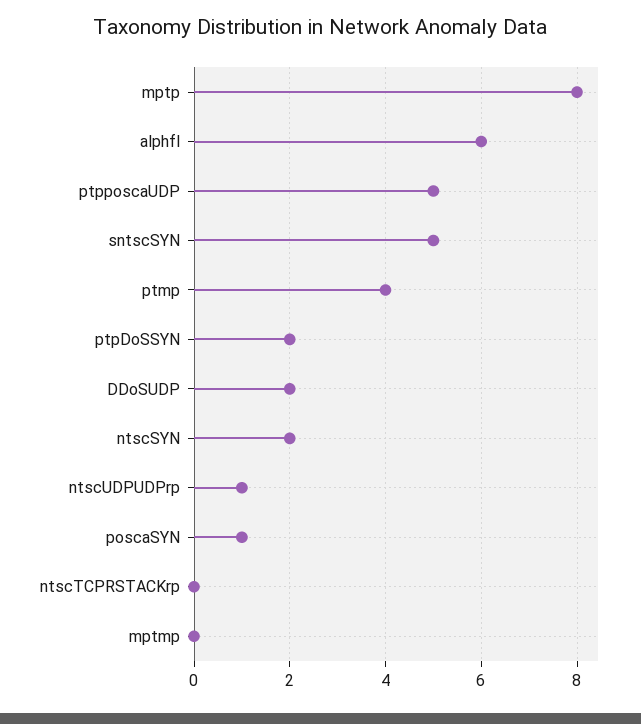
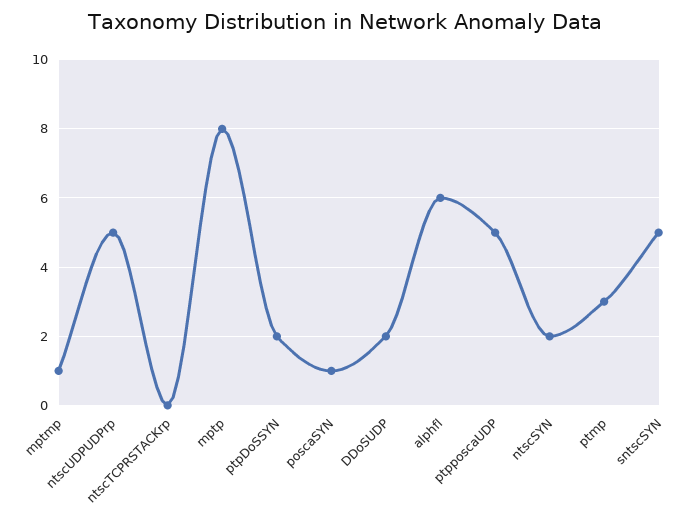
ptmp: 4 -> 3
ntscUDPUDPrp: 1 -> 5
mptmp: 0 -> 1

